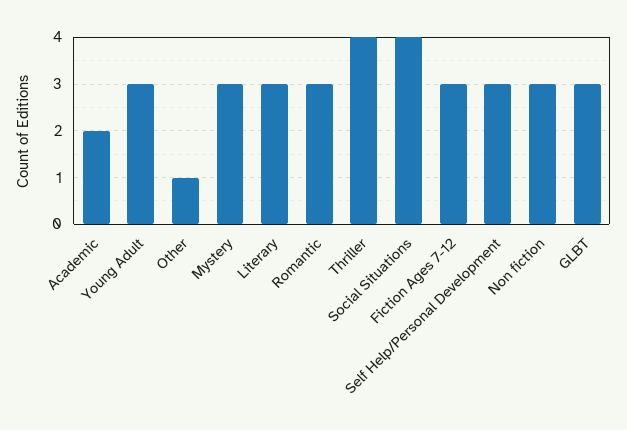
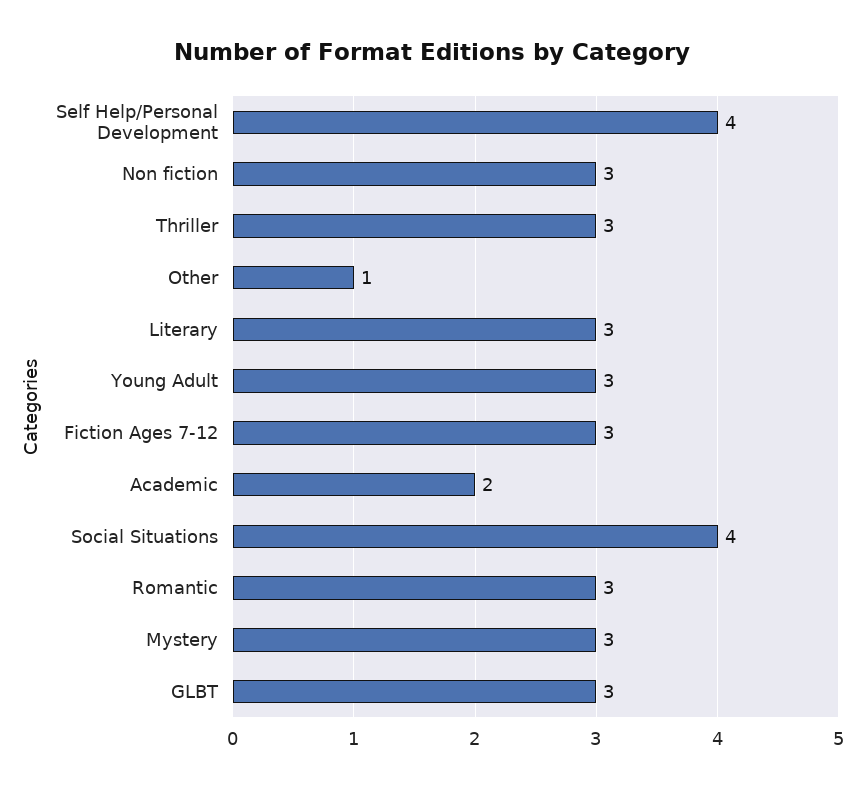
Thriller: 4 -> 3
Self Help/Personal Development: 3 -> 4

